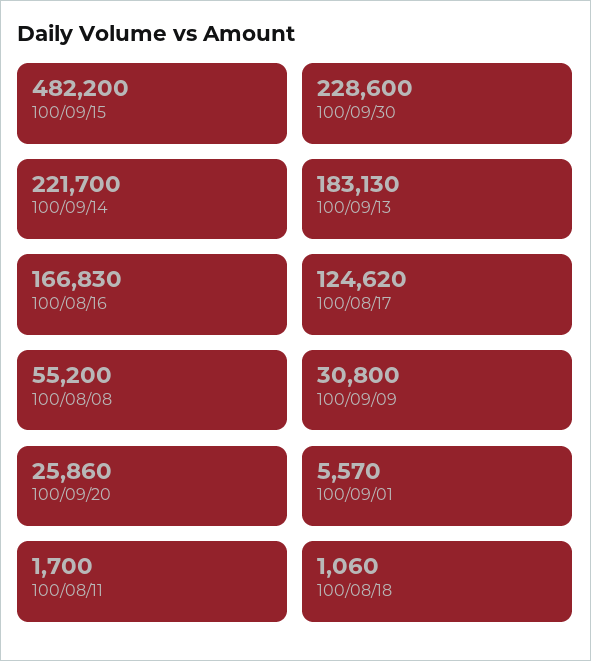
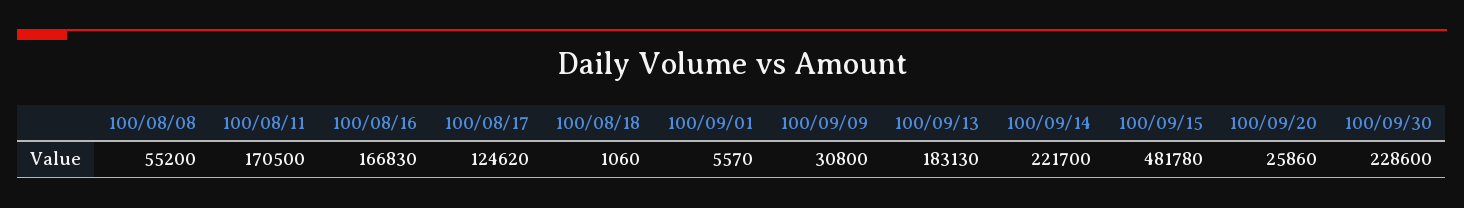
100/09/15: 482200 -> 481780
100/08/11: 1700 -> 170500

